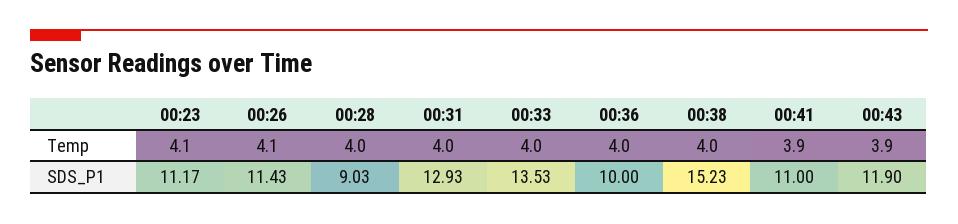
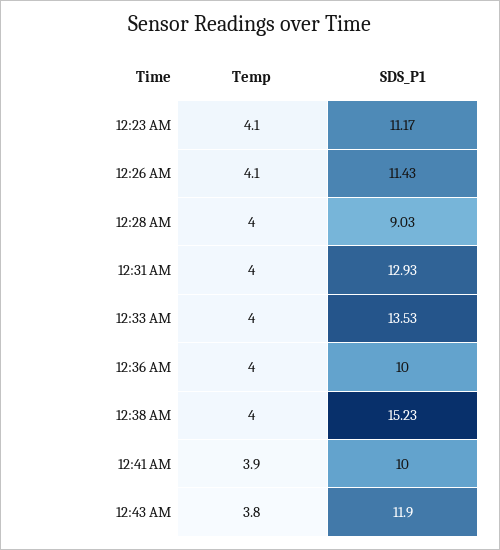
00:43, Temp: 3.9 -> 3.8
00:41, SDS_P1: 11 -> 10

